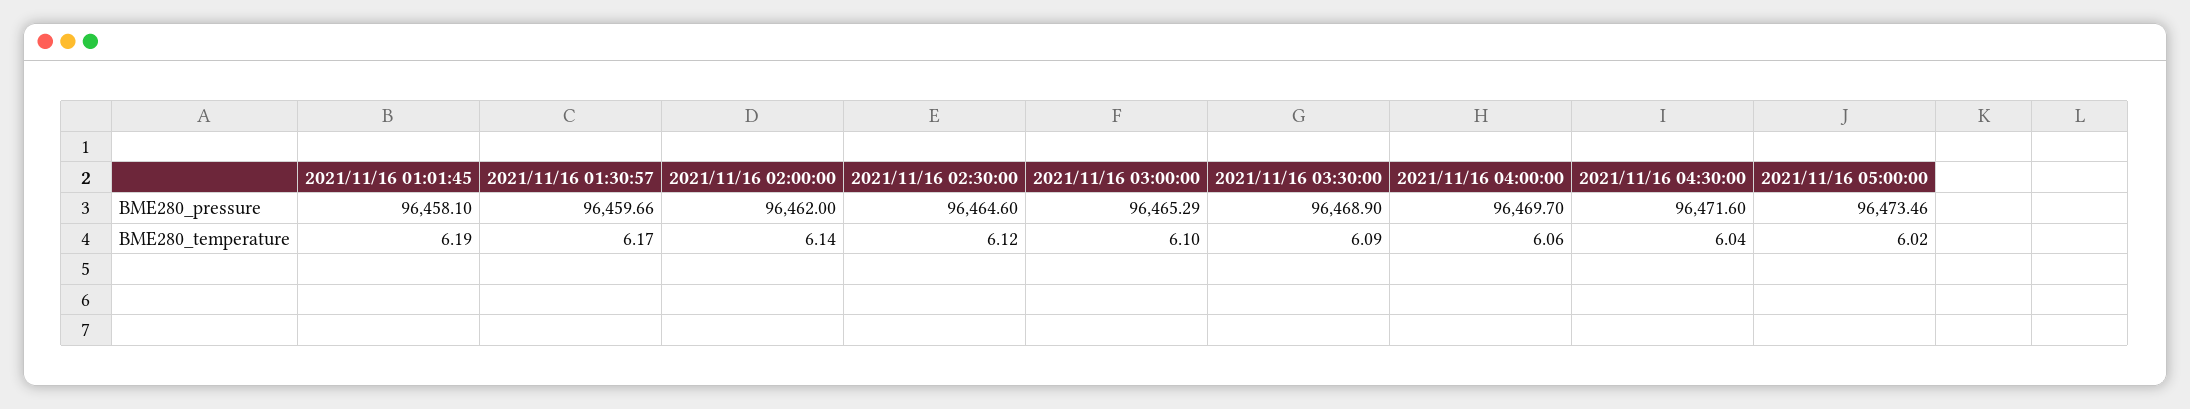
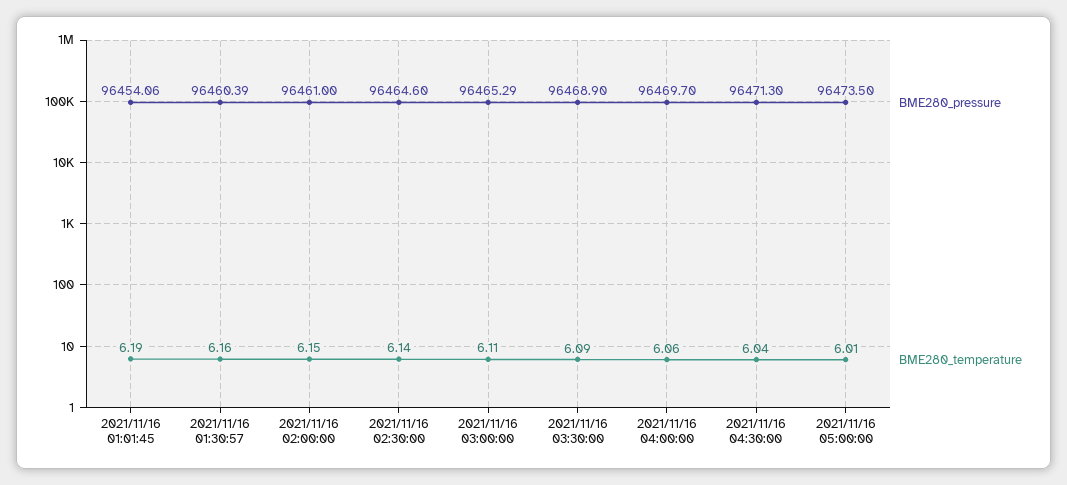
BME280_pressure, 2021/11/16 01:01:45: 96458.1 -> 96454.06
BME280_pressure, 2021/11/16 01:30:57: 96459.66 -> 96460.39
BME280_pressure, 2021/11/16 02:00:00: 96462 -> 96461
BME280_pressure, 2021/11/16 04:30:00: 96471.6 -> 96471.3
BME280_pressure, 2021/11/16 05:00:00: 96473.46 -> 96473.5
BME280_temperature, 2021/11/16 01:30:57: 6.17 -> 6.16
BME280_temperature, 2021/11/16 02:00:00: 6.14 -> 6.15
BME280_temperature, 2021/11/16 02:30:00: 6.12 -> 6.14
BME280_temperature, 2021/11/16 03:00:00: 6.1 -> 6.11
BME280_temperature, 2021/11/16 05:00:00: 6.02 -> 6.01

